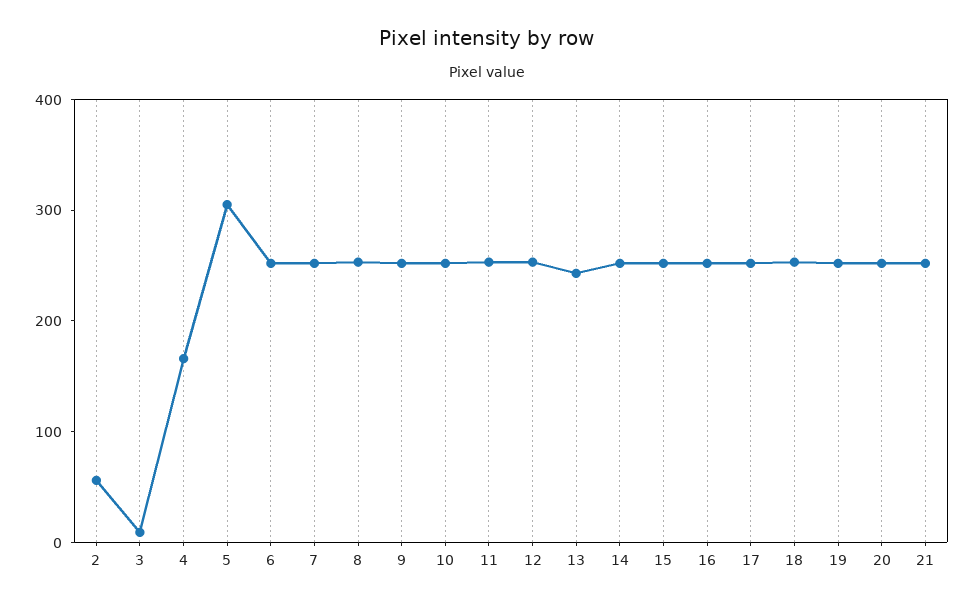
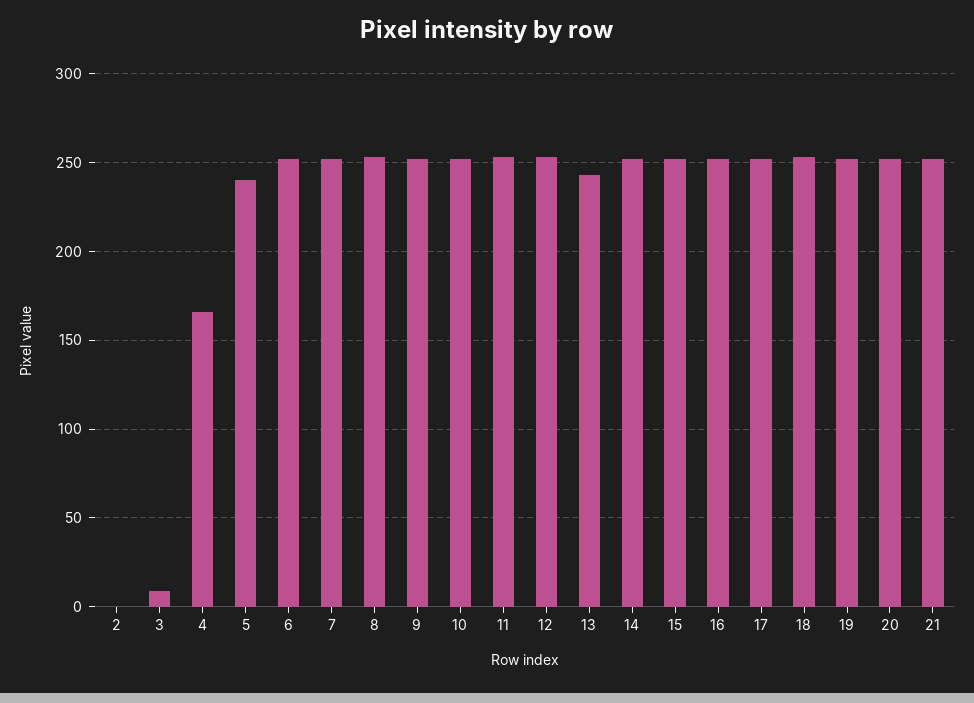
2: 60 -> 0
5: 300 -> 240

